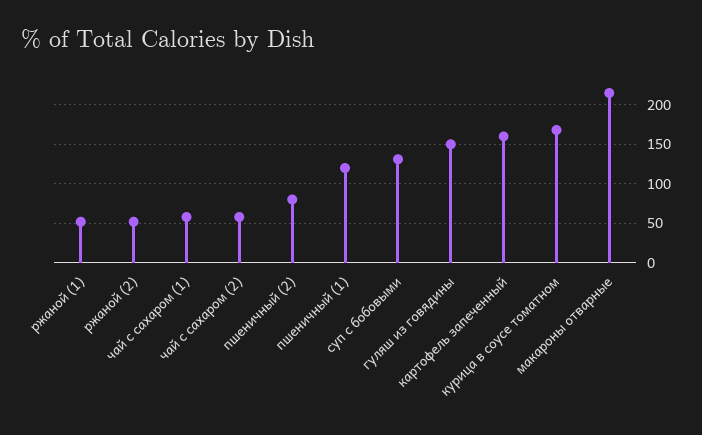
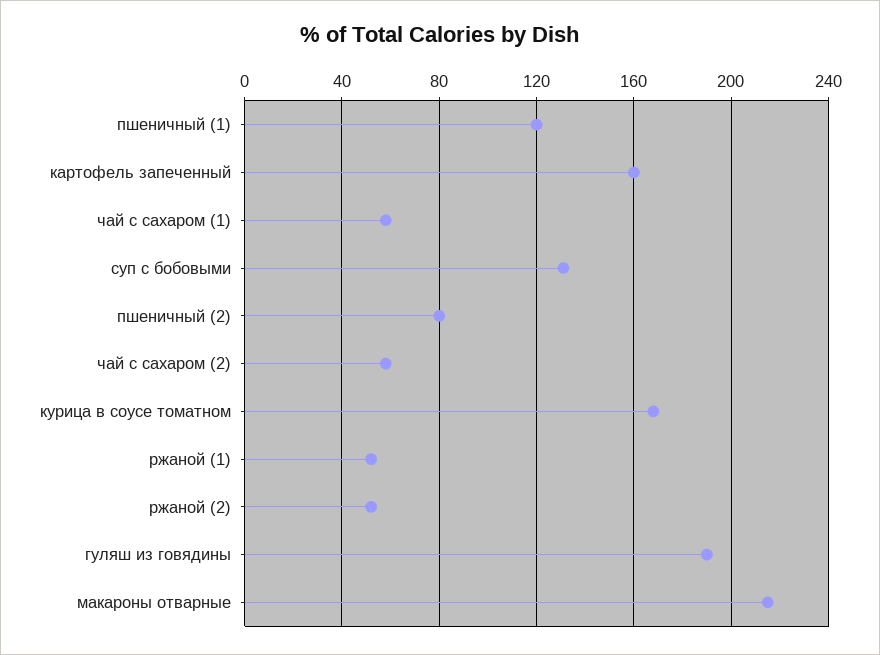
гуляш из говядины: 150 -> 190

